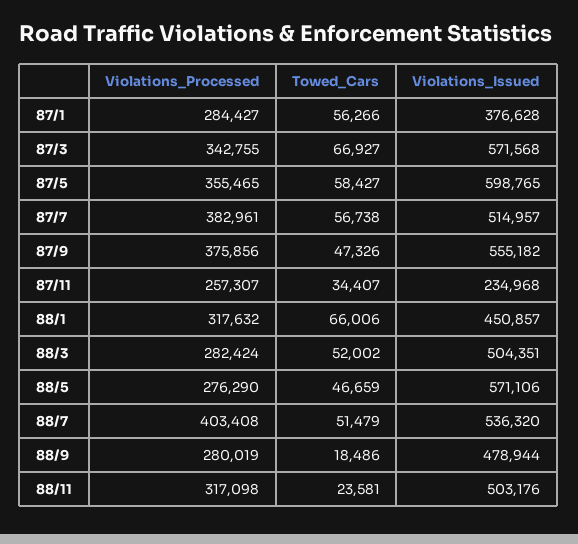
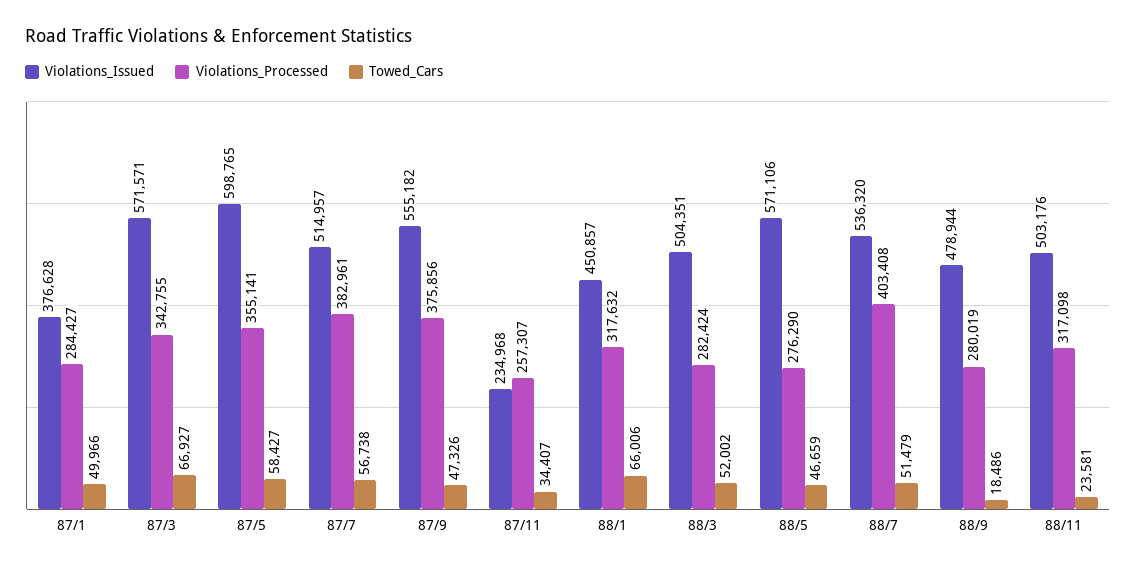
Towed_Cars, 87/1: 56266 -> 49966
Violations_Issued, 87/3: 571568 -> 571571
Violations_Processed, 87/5: 355465 -> 355141

